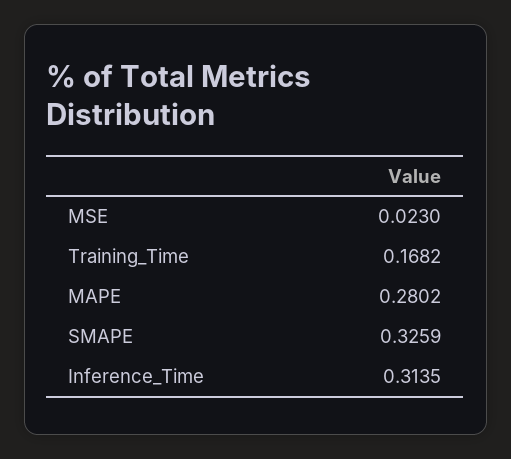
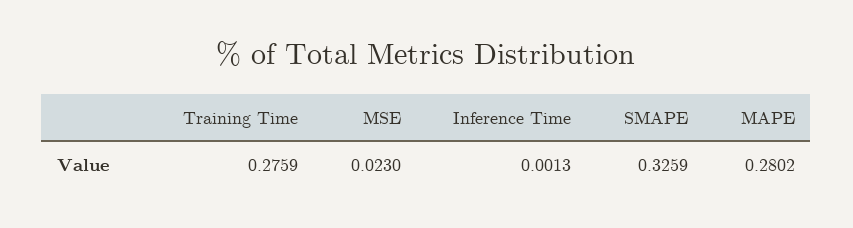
Training_Time: 0.1682 -> 0.2759
Inference_Time: 0.3135 -> 0.0013

